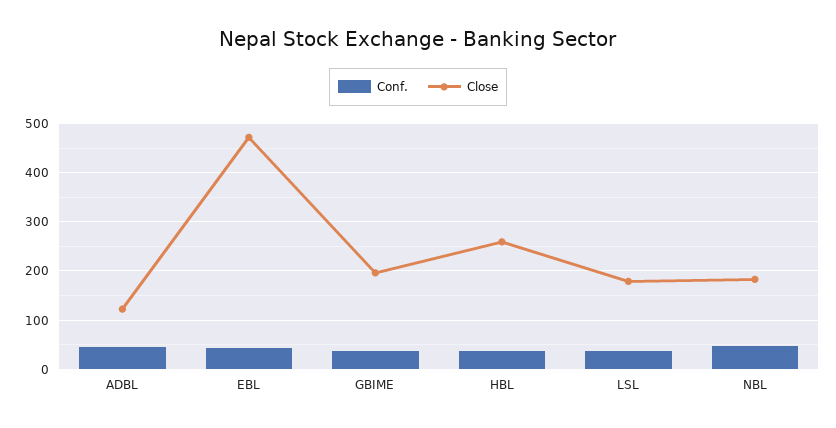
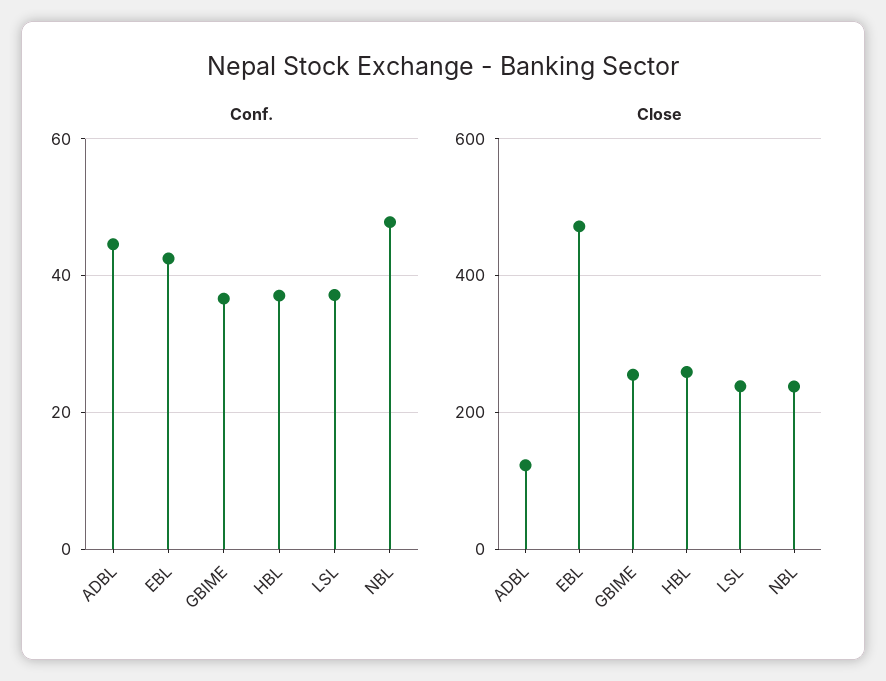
Close, GBIME: 200 -> 260
Close, LSL: 180 -> 240
Close, NBL: 180 -> 240

